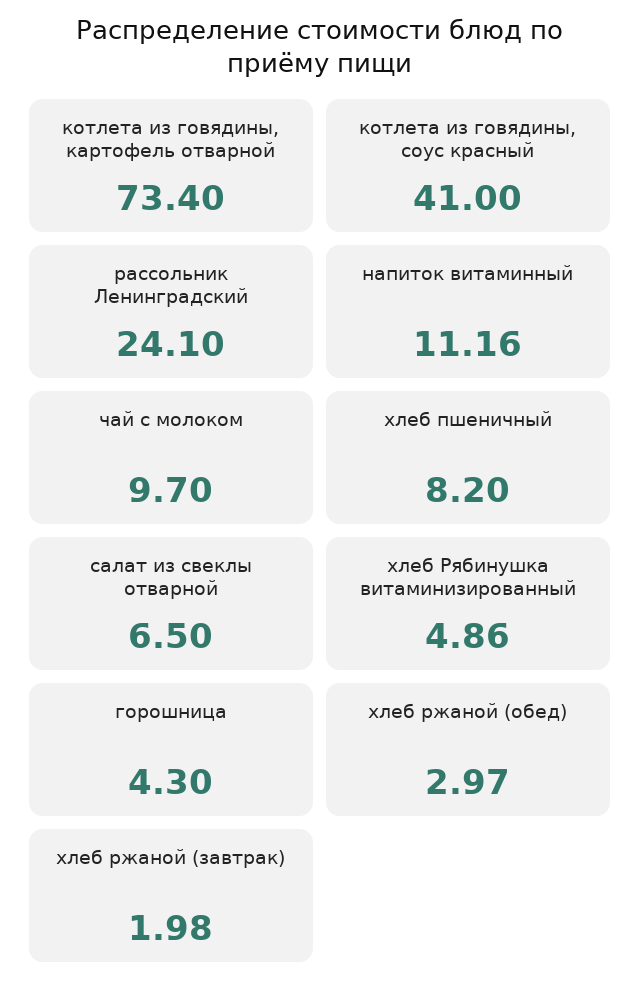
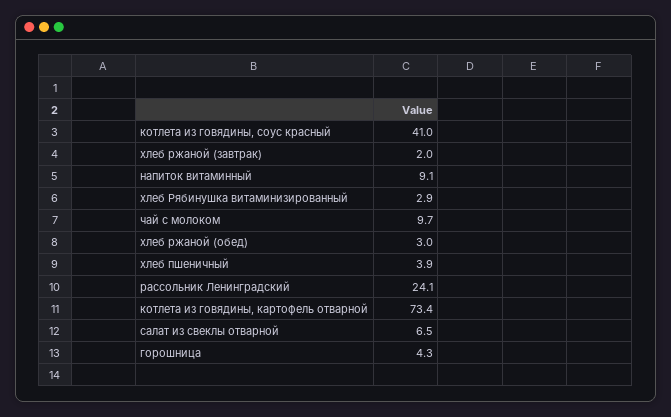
напиток витаминный: 11.16 -> 9.1
хлеб пшеничный: 8.2 -> 3.9
хлеб Рябинушка витаминизированный: 4.86 -> 2.9

